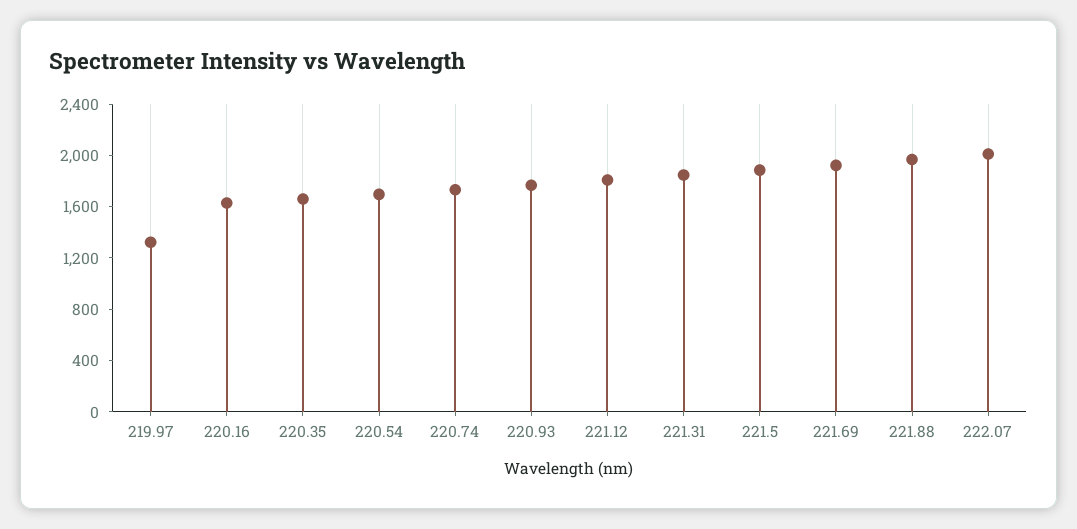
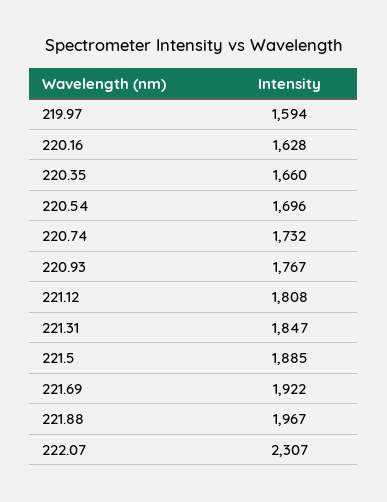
219.97: 1300 -> 1594
222.07: 2000 -> 2307

